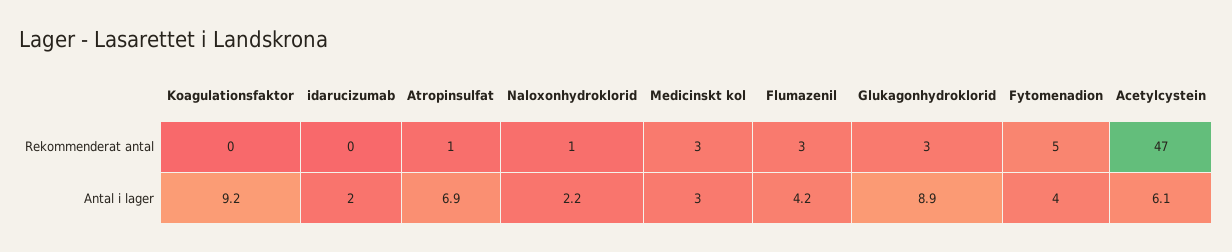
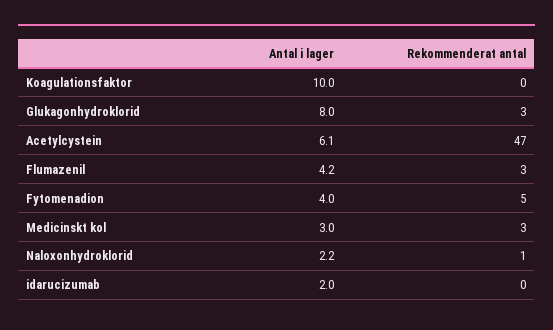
Atropinsulfat, Rekommenderat antal: 1 -> none
Koagulationsfaktor, Antal i lager: 9.2 -> 10
Atropinsulfat, Antal i lager: 6.9 -> none
Glukagonhydroklorid, Antal i lager: 8.9 -> 8

